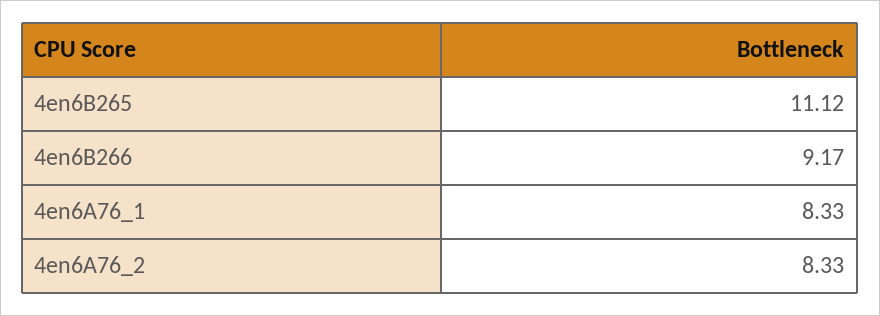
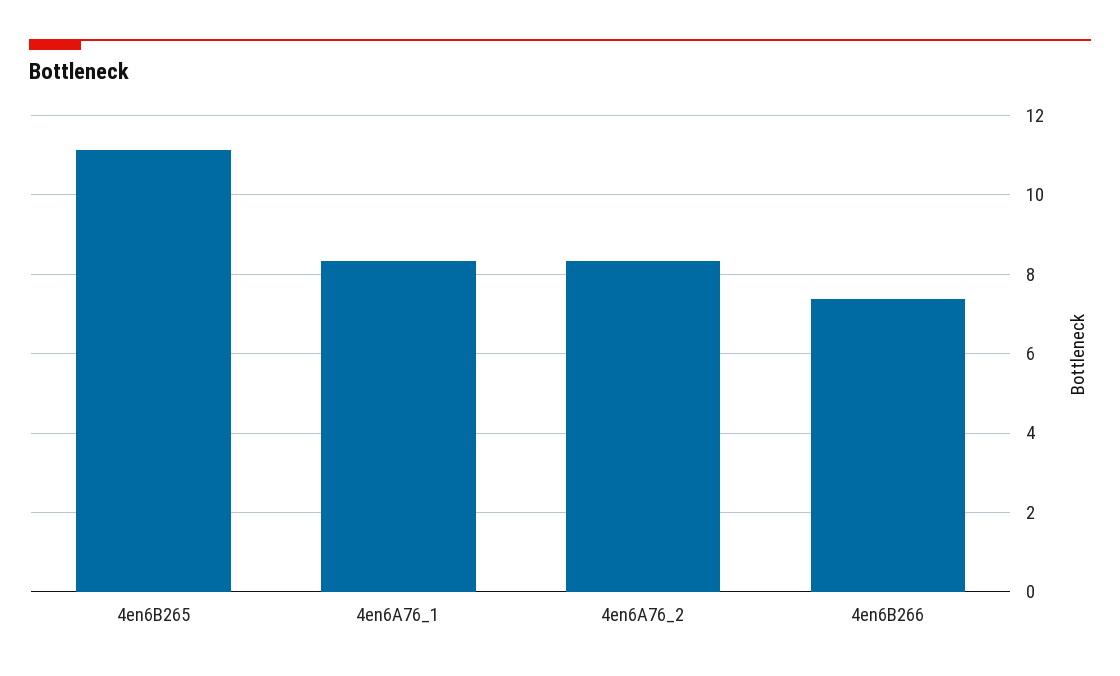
4en6B266: 9.17 -> 7.4

